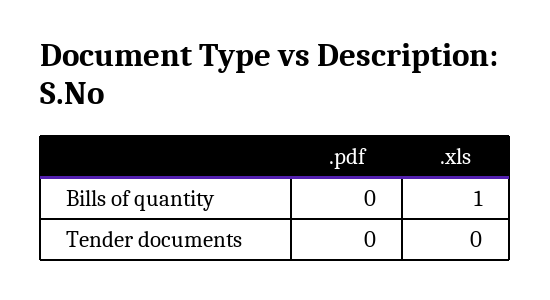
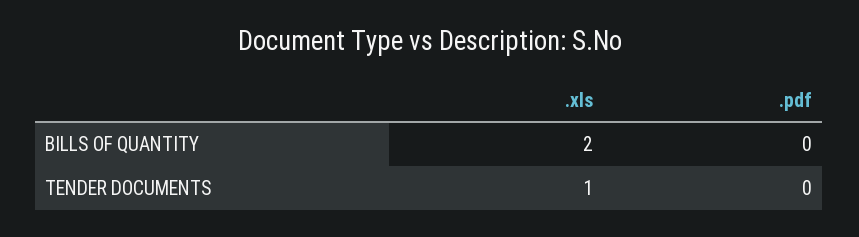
.xls, Bills of quantity: 1 -> 2
.xls, Tender documents: 0 -> 1

